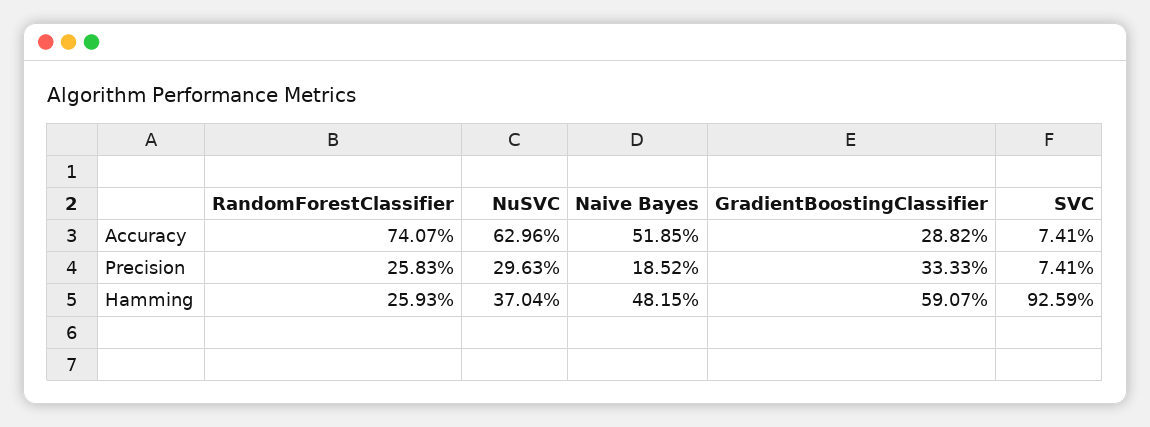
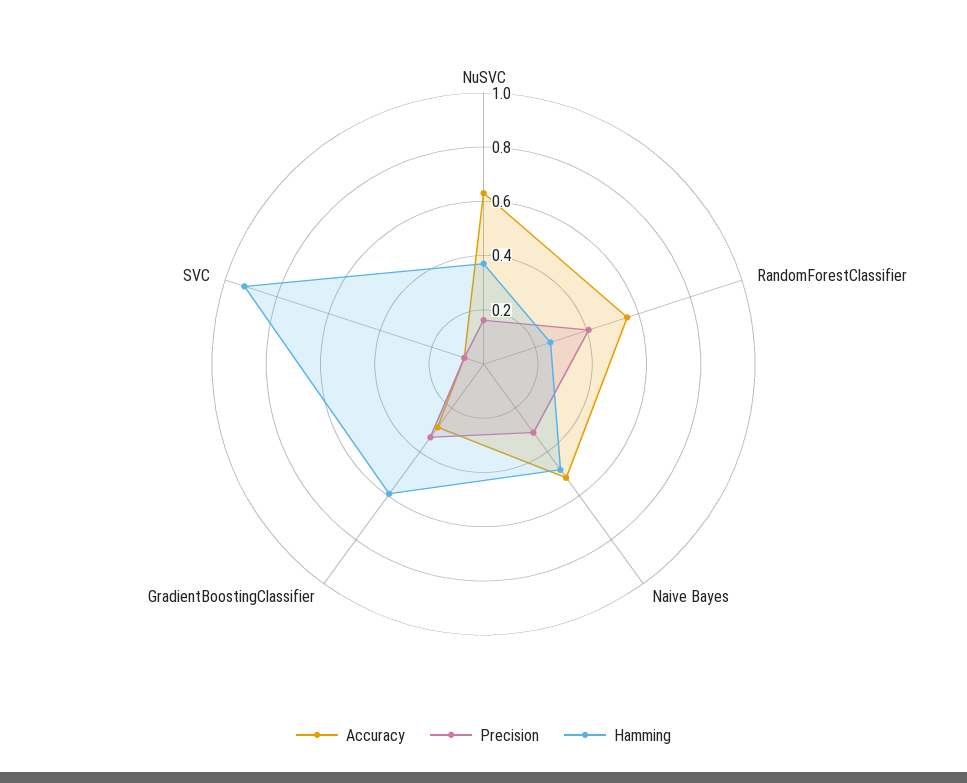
Accuracy, RandomForestClassifier: 0.7407 -> 0.55
Precision, RandomForestClassifier: 0.2583 -> 0.4
Precision, NuSVC: 0.2963 -> 0.15
Precision, Naive Bayes: 0.1852 -> 0.3

